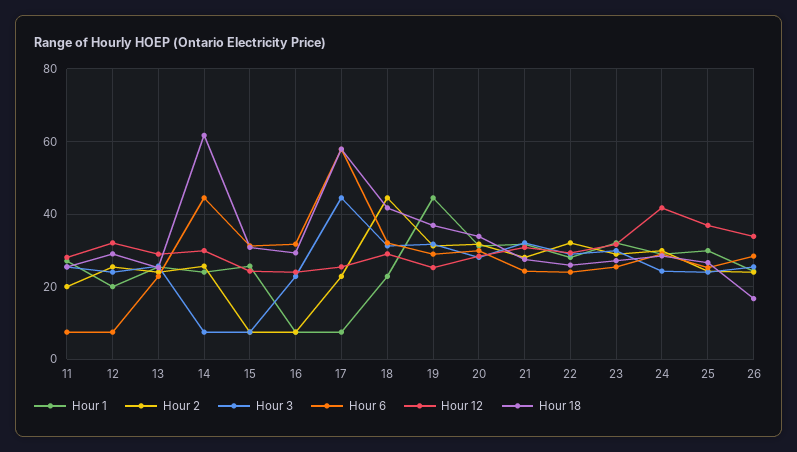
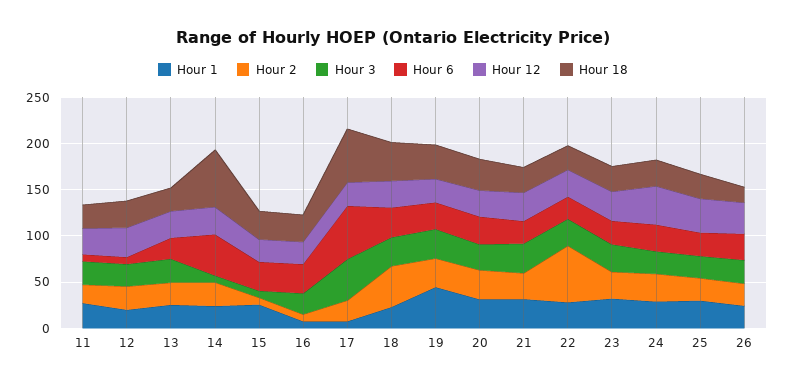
Hour 2, 22: 32 -> 60

